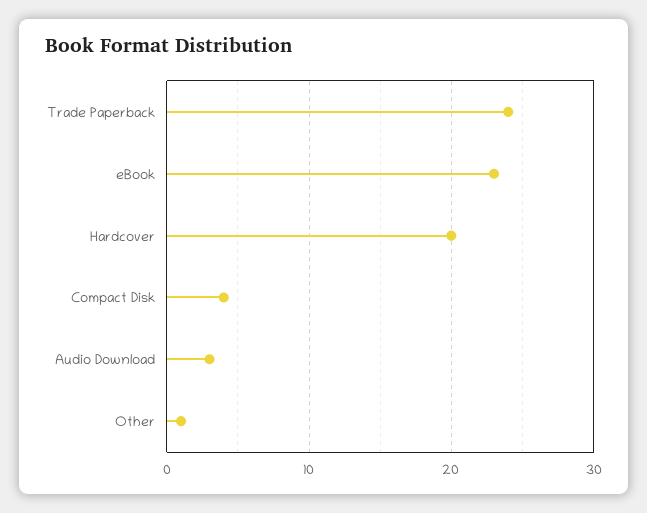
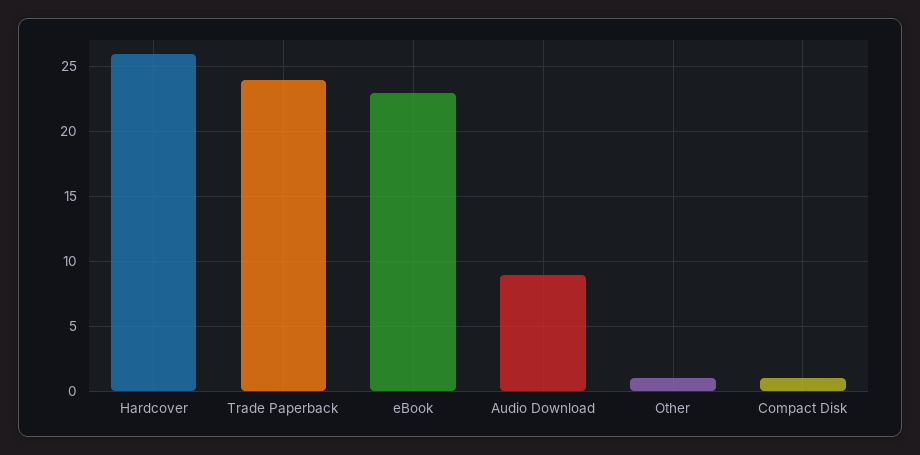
Hardcover: 20 -> 26
Compact Disk: 4 -> 1
Audio Download: 3 -> 9

